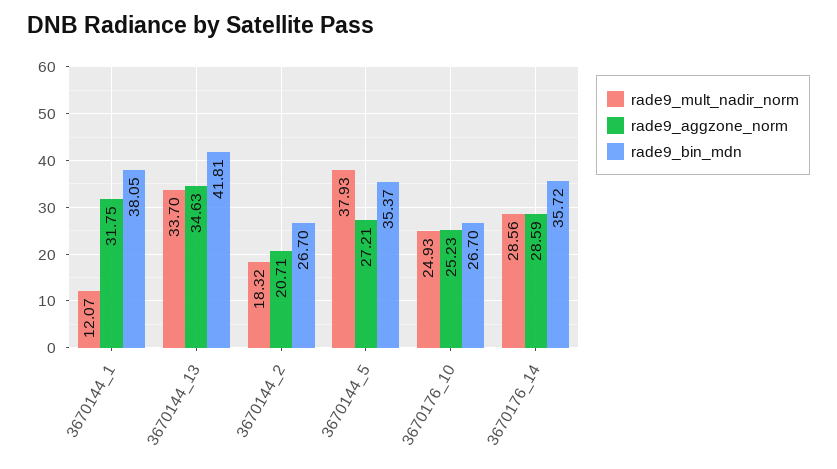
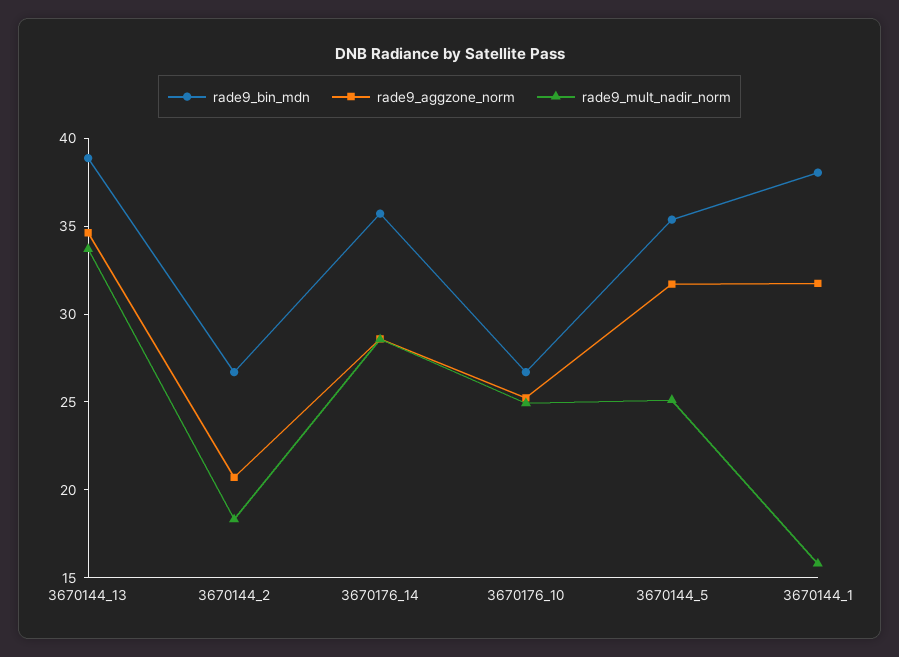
rade9_mult_nadir_norm, 3670144_1: 12.07 -> 16
rade9_bin_mdn, 3670144_13: 41.81 -> 39
rade9_mult_nadir_norm, 3670144_5: 37.93 -> 25
rade9_aggzone_norm, 3670144_5: 27.21 -> 32

